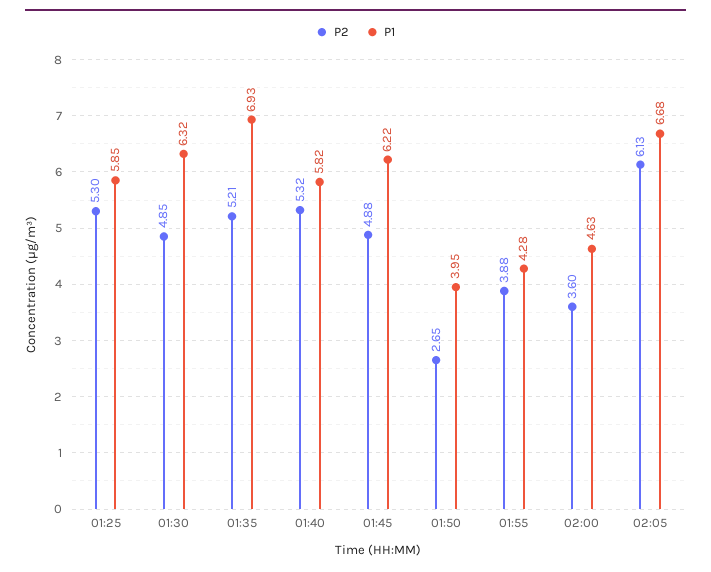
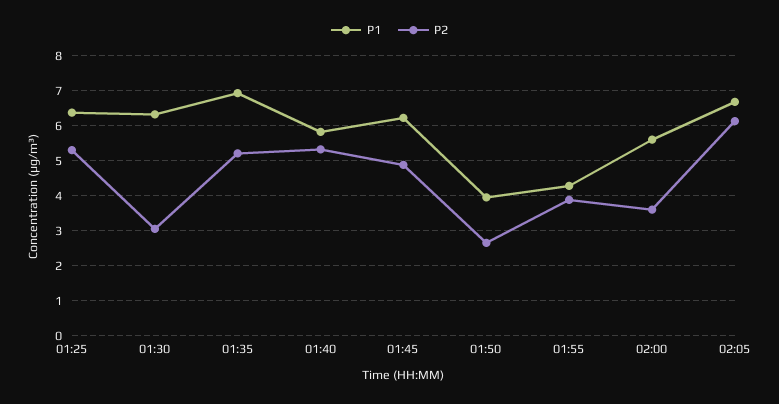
P1, 01:25: 5.85 -> 6.4
P2, 01:30: 4.85 -> 3
P1, 02:00: 4.63 -> 5.6

